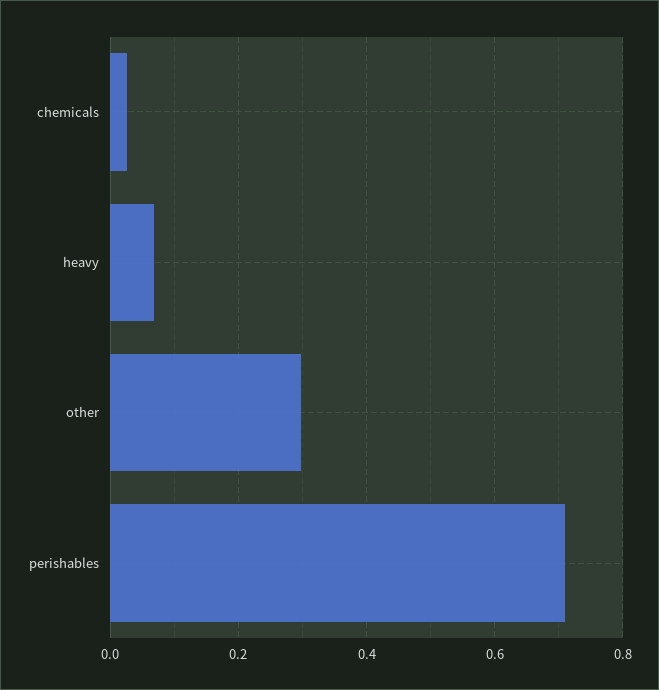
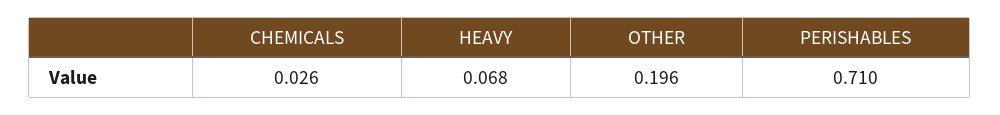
other: 0.3 -> 0.196

